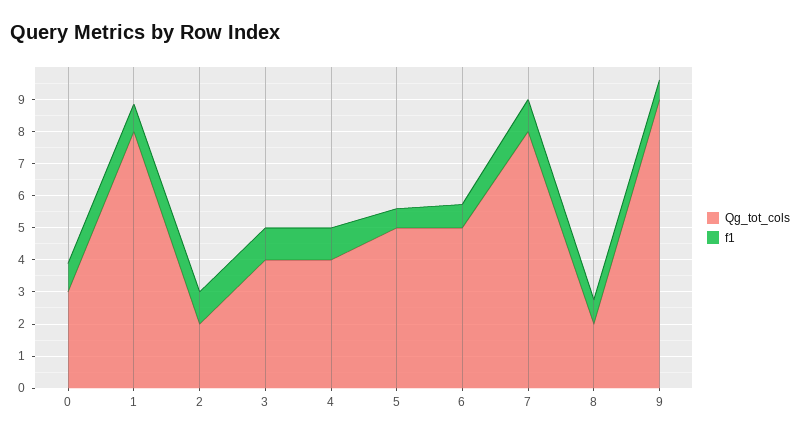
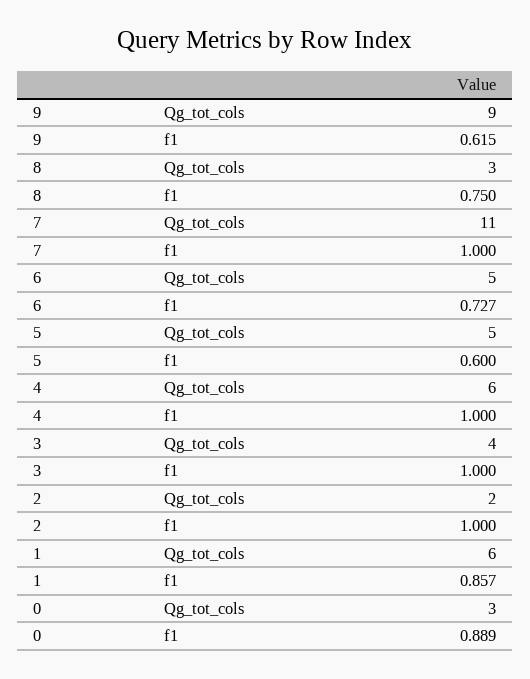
Qg_tot_cols, 1: 8 -> 6
Qg_tot_cols, 4: 4 -> 6
Qg_tot_cols, 7: 8 -> 11
Qg_tot_cols, 8: 2 -> 3

